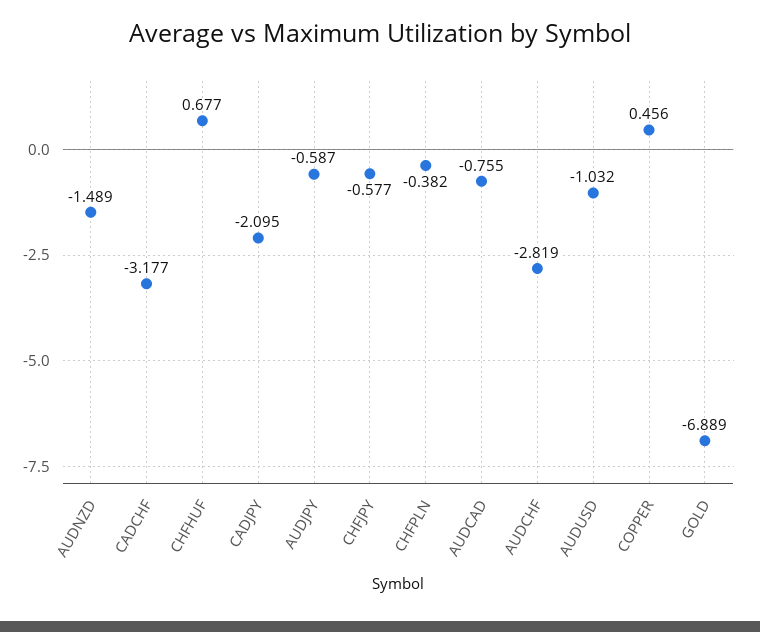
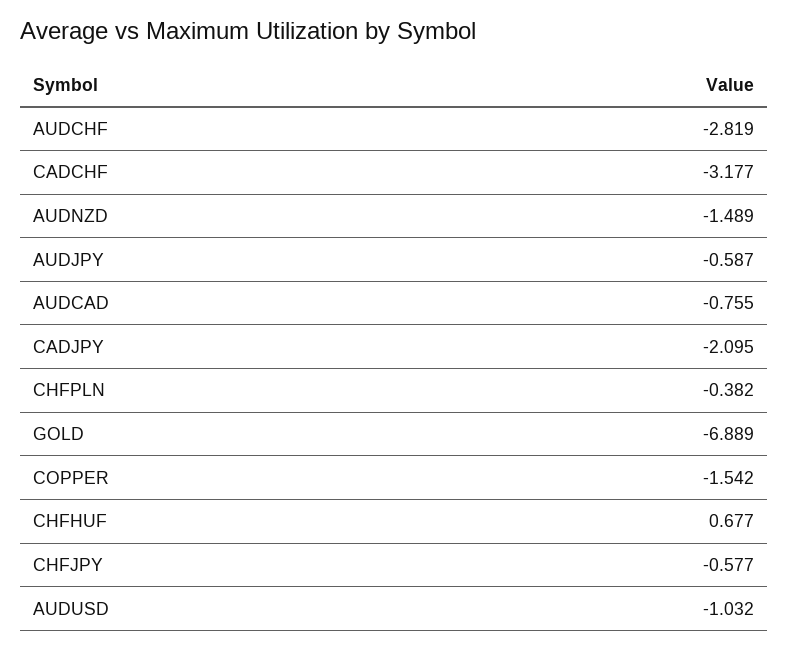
COPPER: 0.456 -> -1.542

